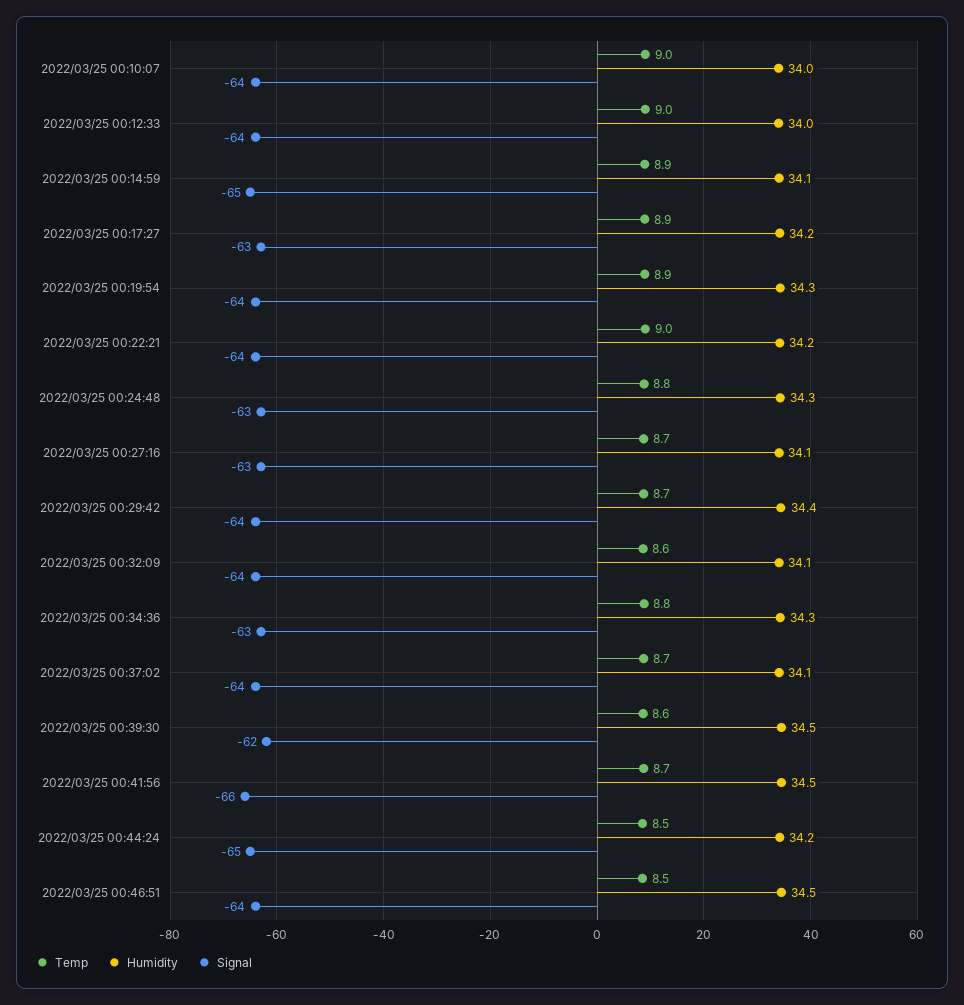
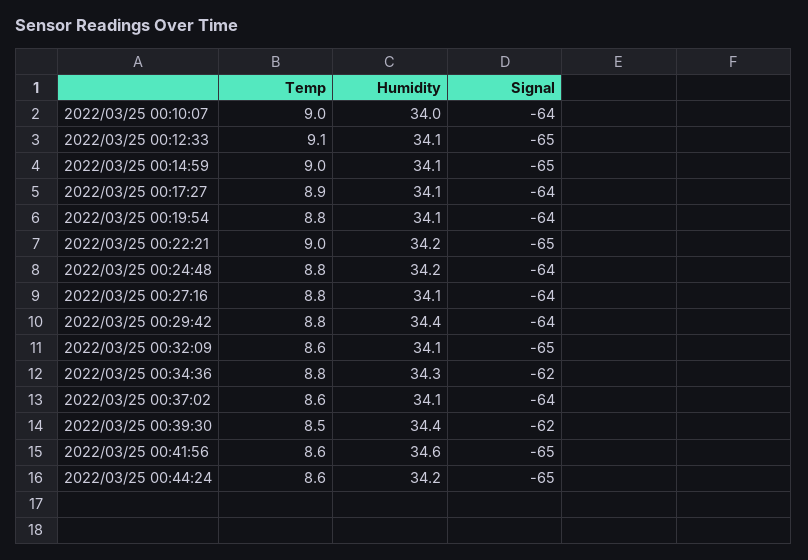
Temp, 2022/03/25 00:12:33: 9 -> 9.1
Humidity, 2022/03/25 00:12:33: 34 -> 34.1
Signal, 2022/03/25 00:12:33: -64 -> -65
Temp, 2022/03/25 00:14:59: 8.9 -> 9
Humidity, 2022/03/25 00:17:27: 34.2 -> 34.1
Signal, 2022/03/25 00:17:27: -63 -> -64
Temp, 2022/03/25 00:19:54: 8.9 -> 8.8
Humidity, 2022/03/25 00:19:54: 34.3 -> 34.1
Signal, 2022/03/25 00:22:21: -64 -> -65
Humidity, 2022/03/25 00:24:48: 34.3 -> 34.2
Signal, 2022/03/25 00:24:48: -63 -> -64
Temp, 2022/03/25 00:27:16: 8.7 -> 8.8
Signal, 2022/03/25 00:27:16: -63 -> -64
Temp, 2022/03/25 00:29:42: 8.7 -> 8.8
Signal, 2022/03/25 00:32:09: -64 -> -65
Signal, 2022/03/25 00:34:36: -63 -> -62
Temp, 2022/03/25 00:37:02: 8.7 -> 8.6
Temp, 2022/03/25 00:39:30: 8.6 -> 8.5
Humidity, 2022/03/25 00:39:30: 34.5 -> 34.4
Temp, 2022/03/25 00:41:56: 8.7 -> 8.6
Humidity, 2022/03/25 00:41:56: 34.5 -> 34.6
Signal, 2022/03/25 00:41:56: -66 -> -65
Temp, 2022/03/25 00:44:24: 8.5 -> 8.6
Temp, 2022/03/25 00:46:51: 8.5 -> none
Humidity, 2022/03/25 00:46:51: 34.5 -> none
Signal, 2022/03/25 00:46:51: -64 -> none

